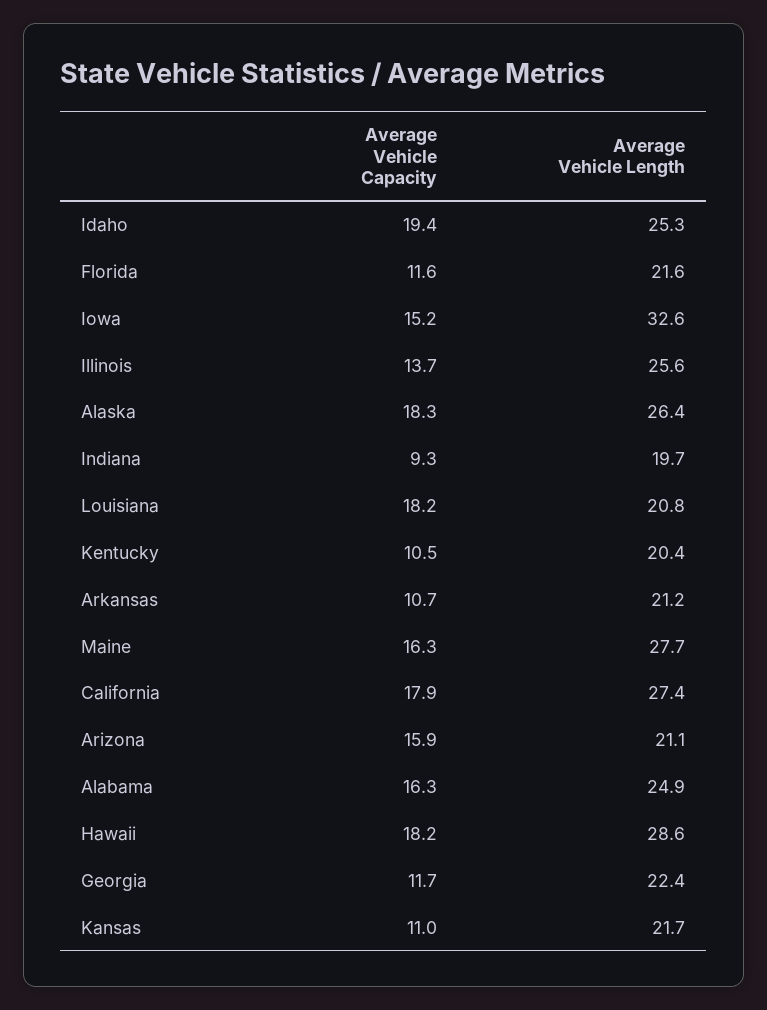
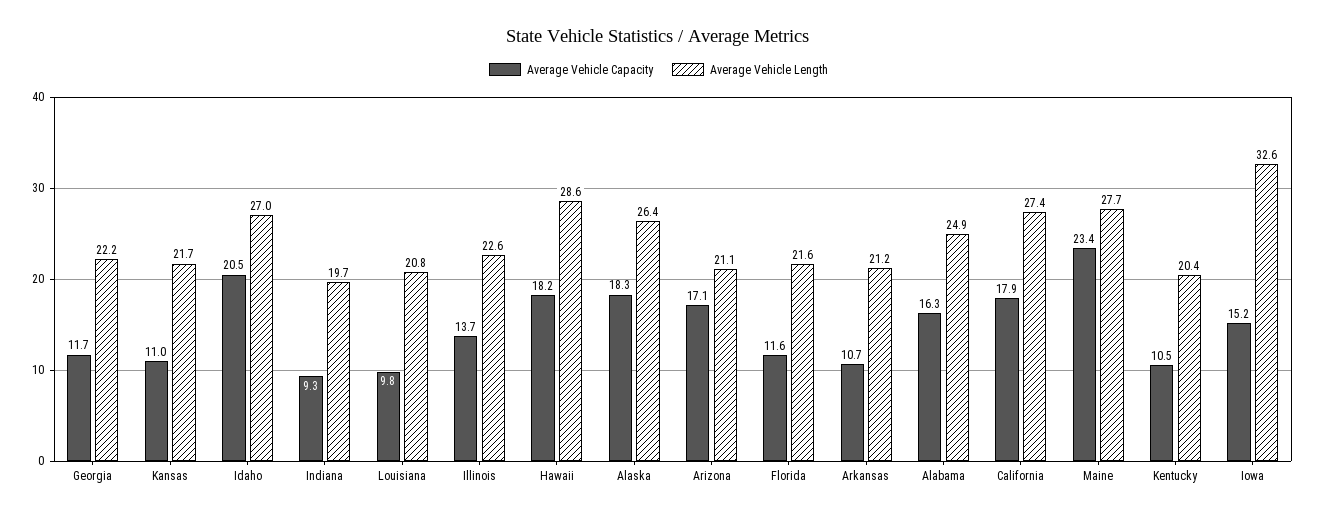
Average Vehicle Capacity, Idaho: 19.4 -> 20.5
Average Vehicle Length, Idaho: 25.3 -> 27
Average Vehicle Length, Illinois: 25.6 -> 22.6
Average Vehicle Capacity, Louisiana: 18.2 -> 9.8
Average Vehicle Capacity, Maine: 16.3 -> 23.4
Average Vehicle Capacity, Arizona: 15.9 -> 17.1
Average Vehicle Length, Georgia: 22.4 -> 22.2

